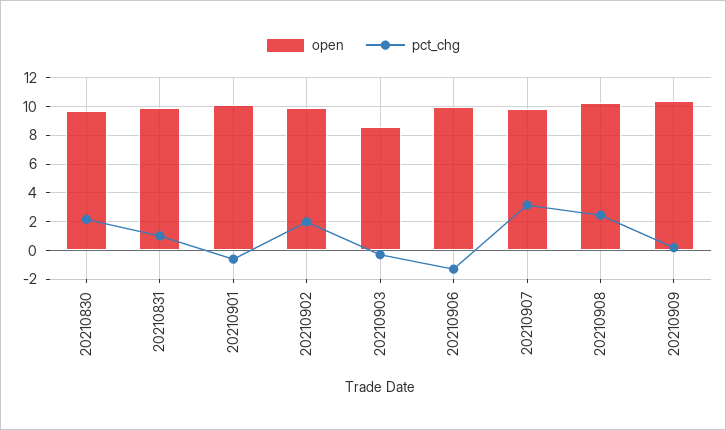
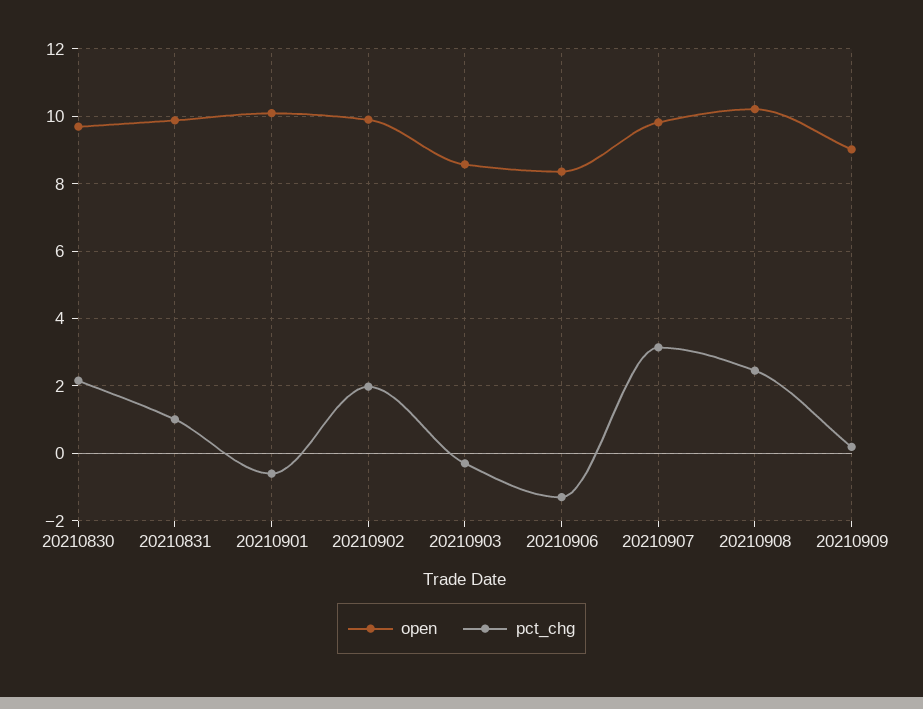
open, 20210906: 10 -> 8.4
open, 20210909: 10.5 -> 9

